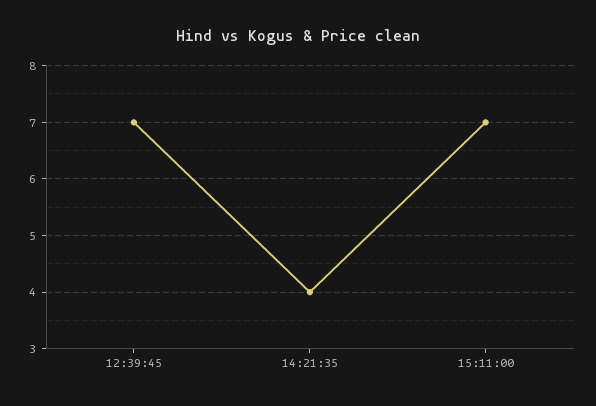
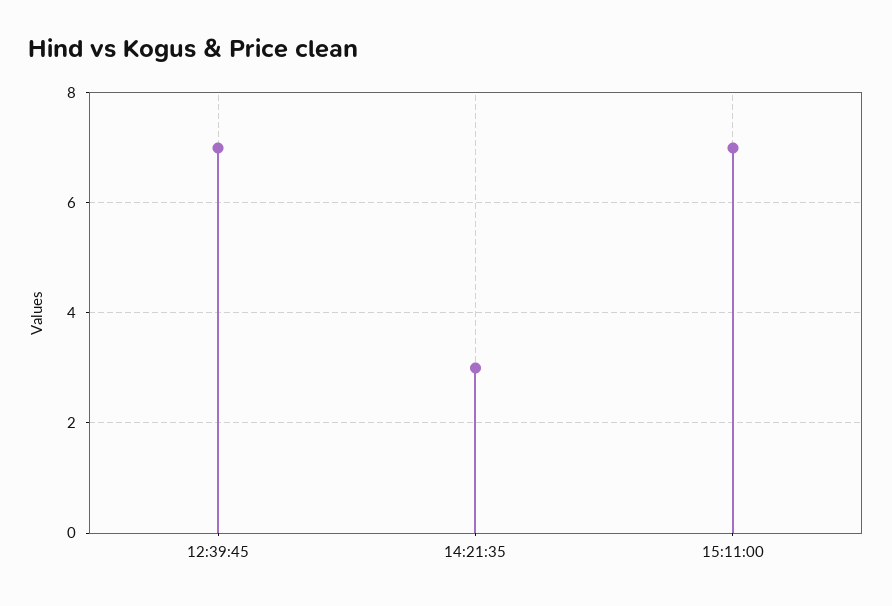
14:21:35: 4 -> 3

